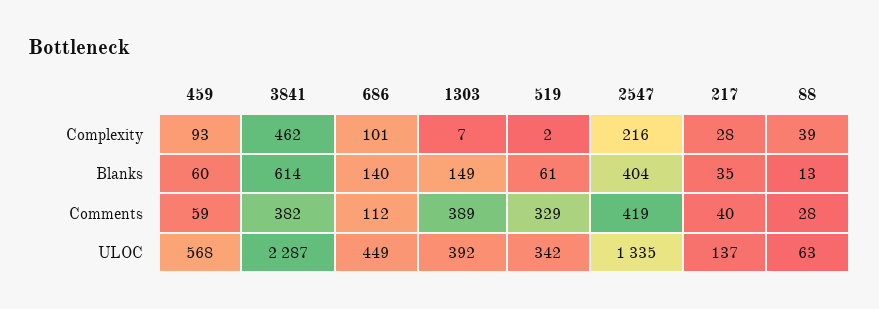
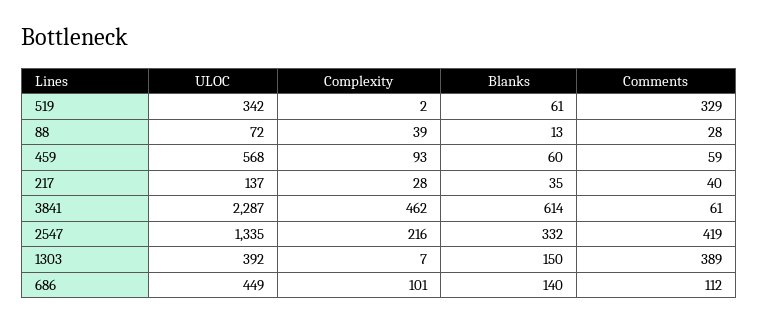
1303, Blanks: 149 -> 150
2547, Blanks: 404 -> 332
3841, Comments: 382 -> 61
88, ULOC: 63 -> 72

